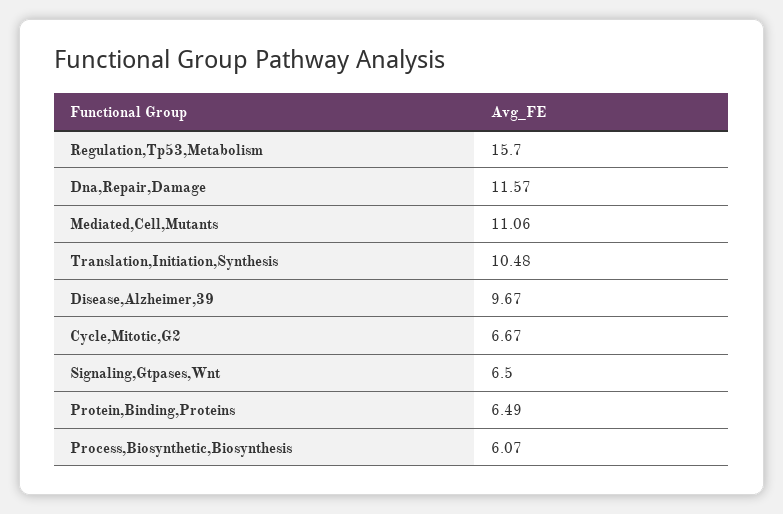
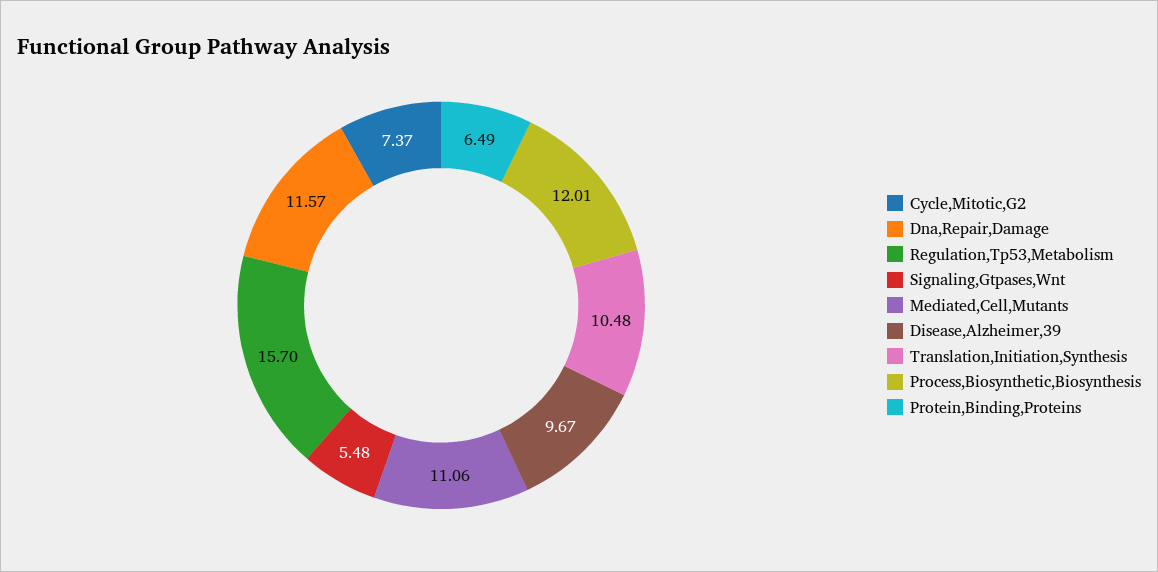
Cycle,Mitotic,G2: 6.67 -> 7.37
Signaling,Gtpases,Wnt: 6.5 -> 5.48
Process,Biosynthetic,Biosynthesis: 6.07 -> 12.01

